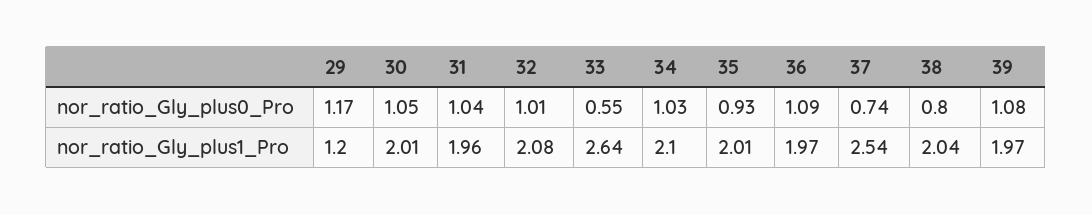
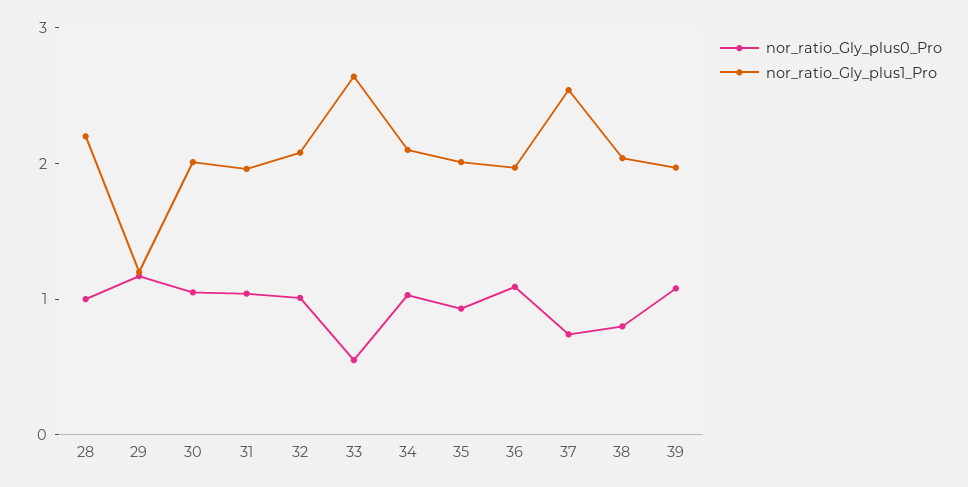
nor_ratio_Gly_plus0_Pro, 28: none -> 1
nor_ratio_Gly_plus1_Pro, 28: none -> 2.2

